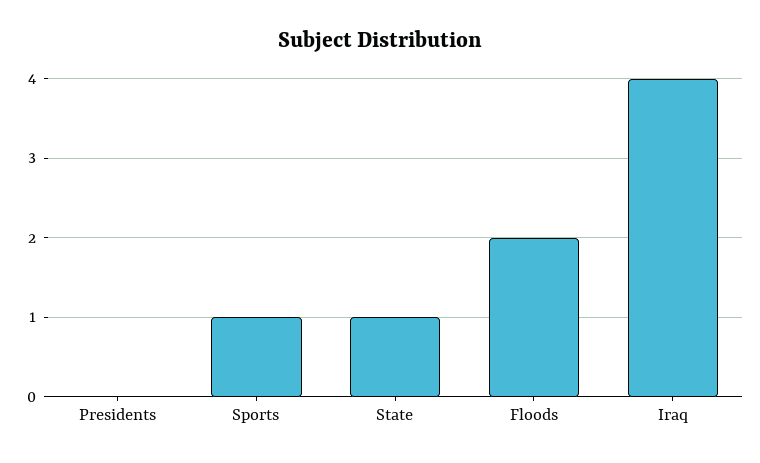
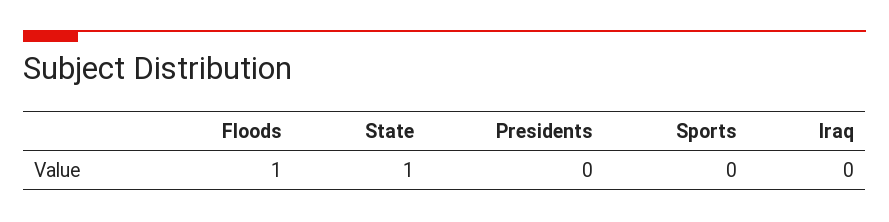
Sports: 1 -> 0
Floods: 2 -> 1
Iraq: 4 -> 0

